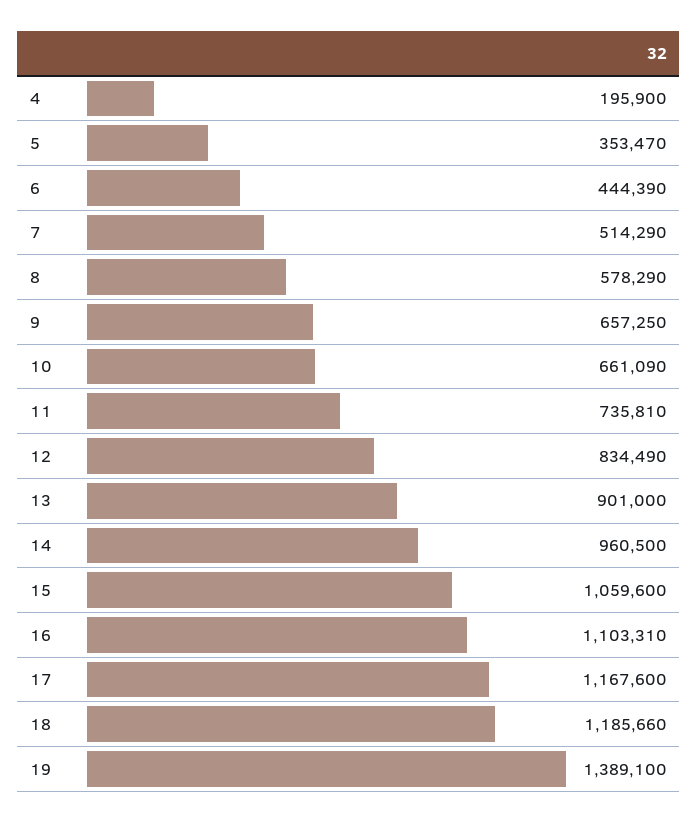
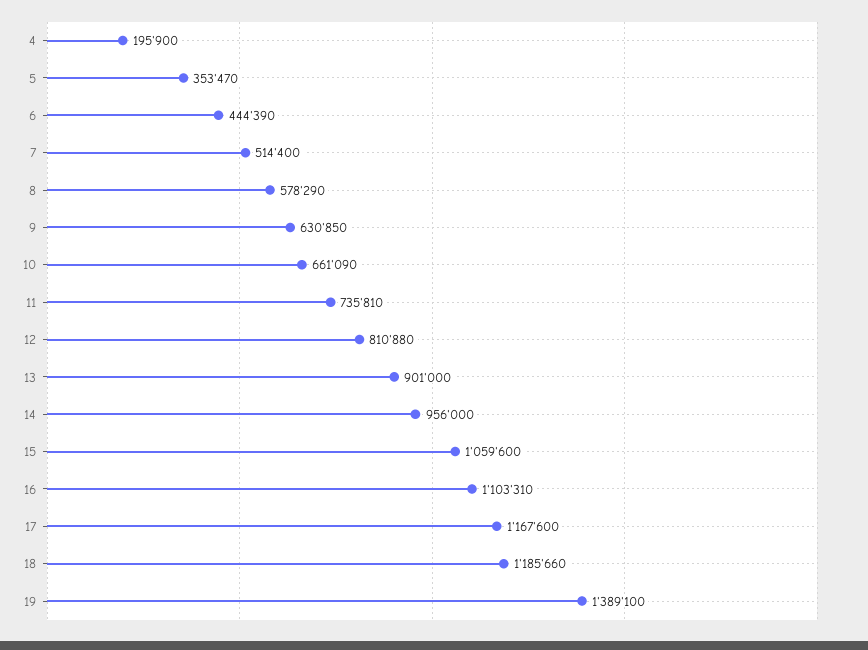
7: 514290 -> 514400
9: 657250 -> 630850
12: 834490 -> 810880
14: 960500 -> 956000

